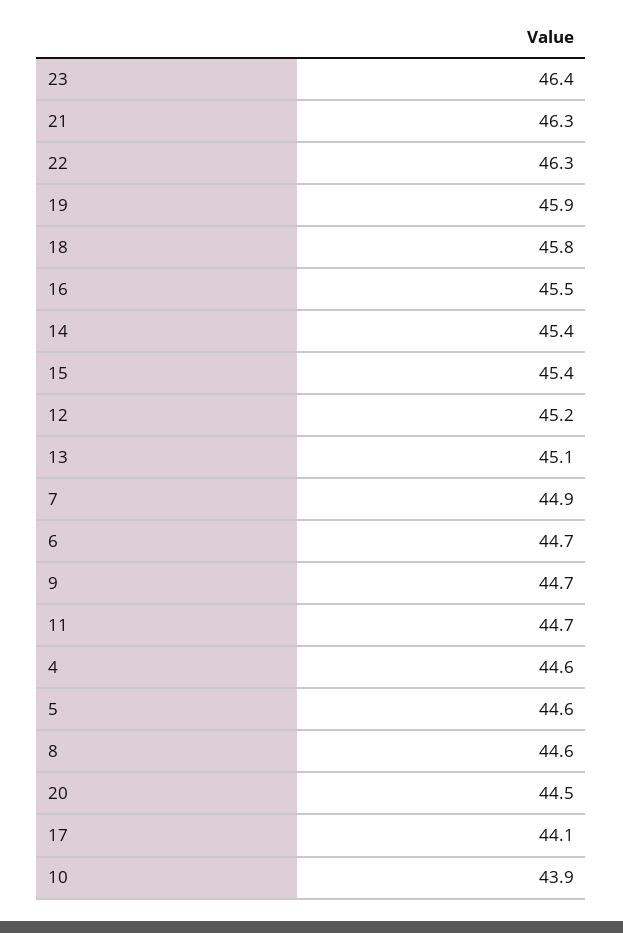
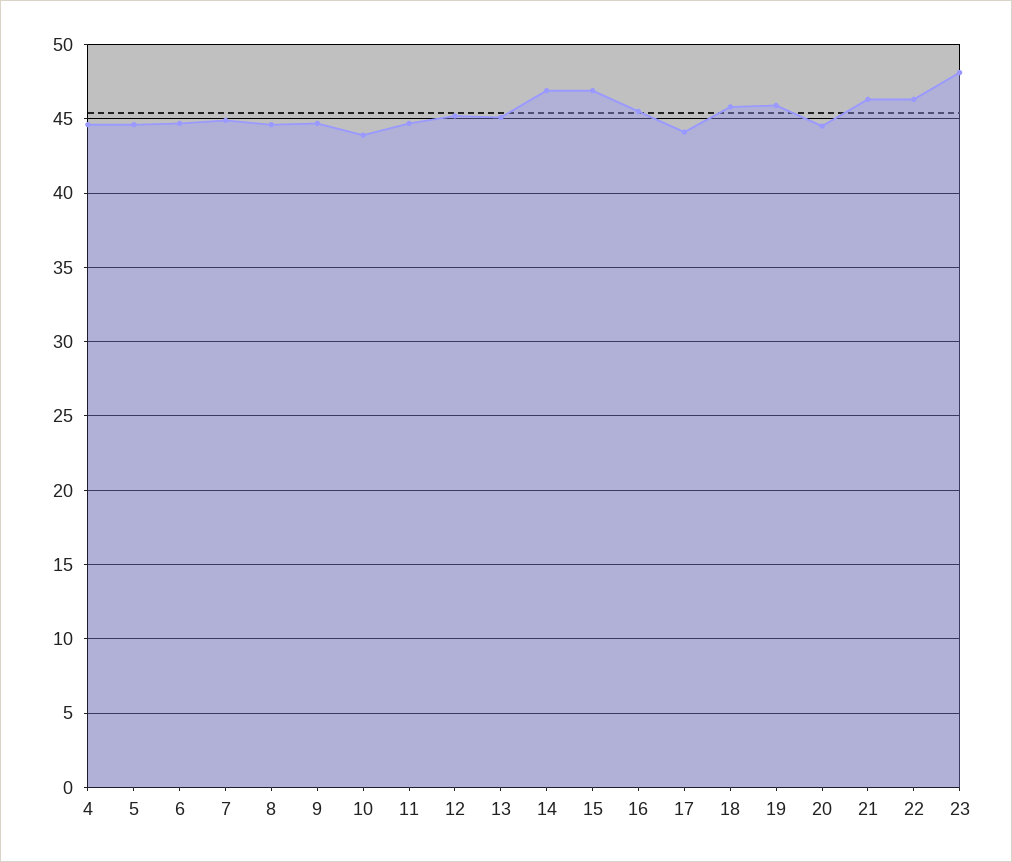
23: 46.4 -> 48
14: 45.4 -> 47
15: 45.4 -> 47

